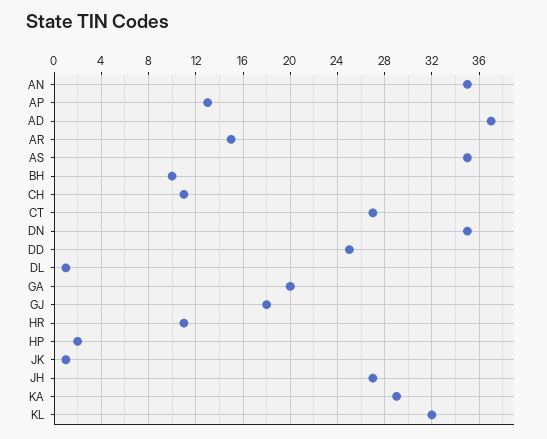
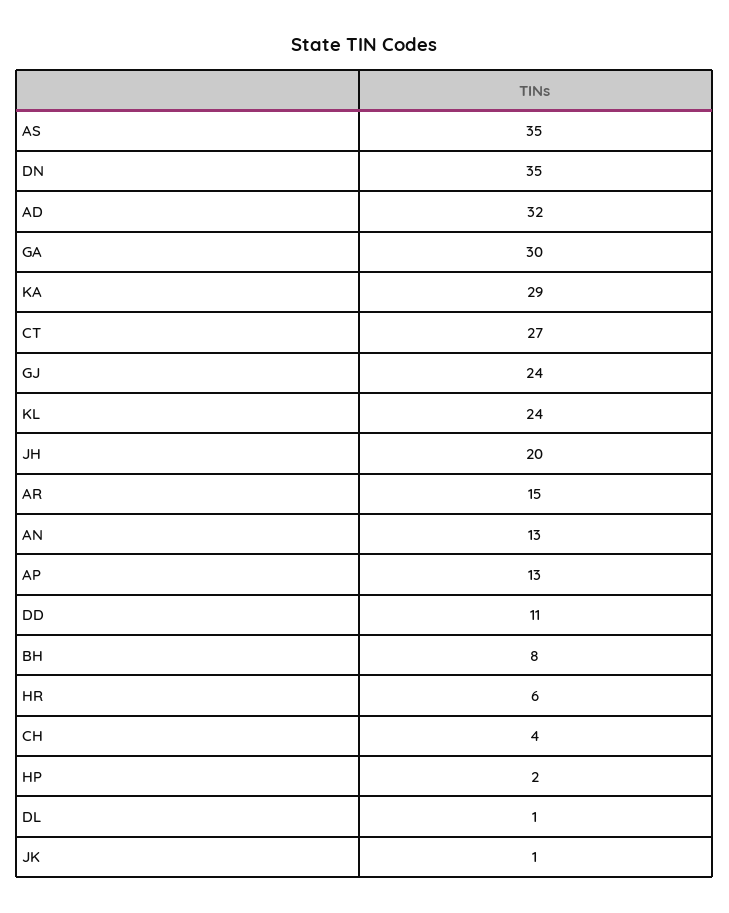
AN: 35 -> 13
AD: 37 -> 32
BH: 10 -> 8
CH: 11 -> 4
DD: 25 -> 11
GA: 20 -> 30
GJ: 18 -> 24
HR: 11 -> 6
JH: 27 -> 20
KL: 32 -> 24

